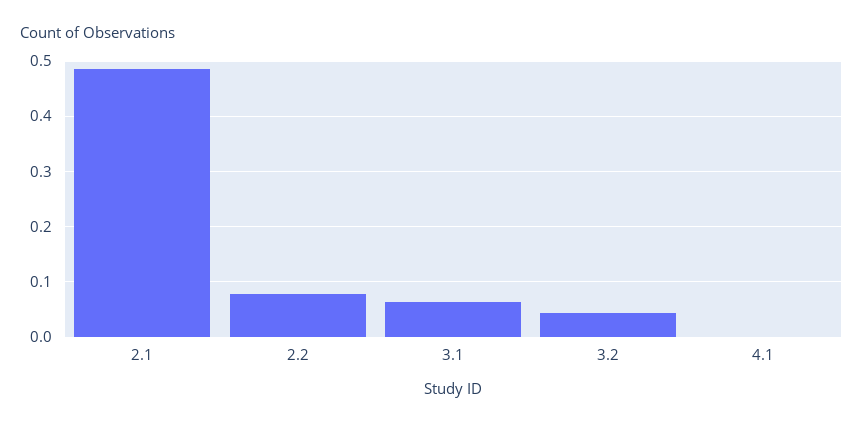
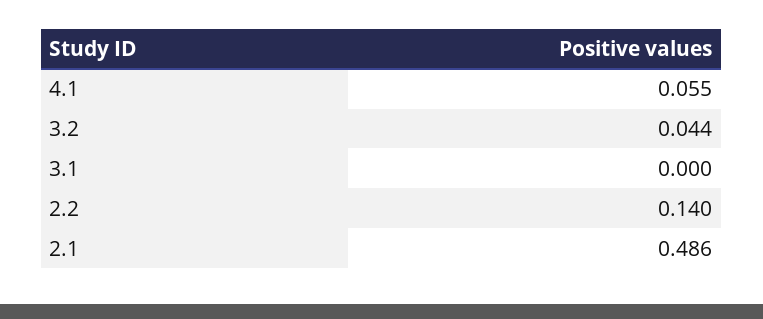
2.2: 0.08 -> 0.14
3.1: 0.06 -> 0
4.1: 0 -> 0.055

